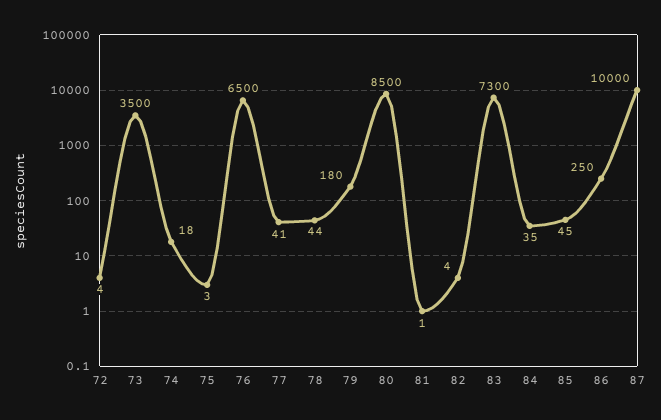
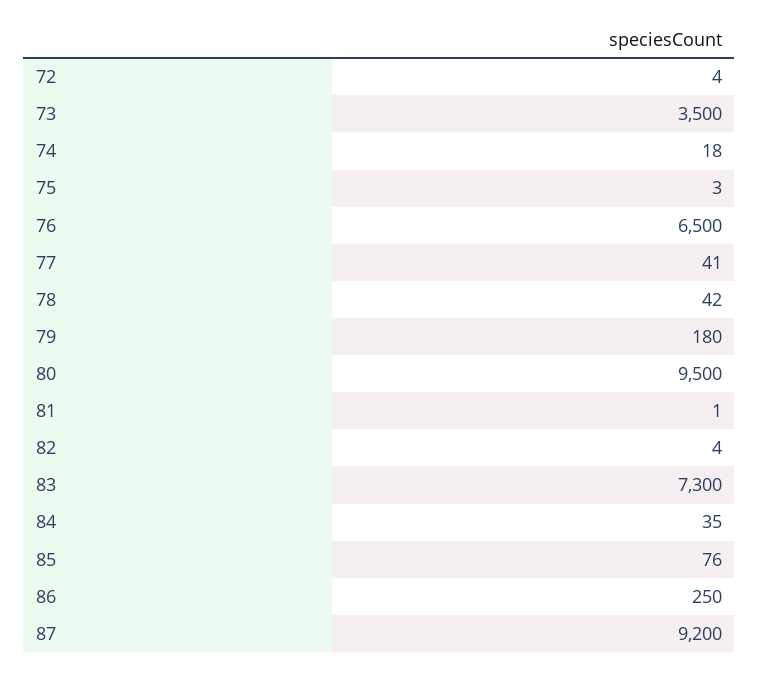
78: 44 -> 42
80: 8500 -> 9500
85: 45 -> 76
87: 10000 -> 9200

